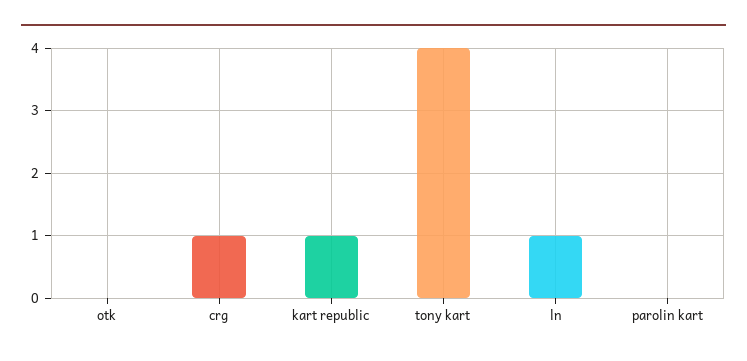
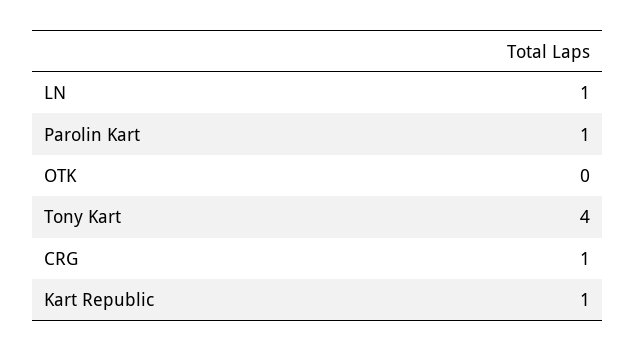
parolin kart: 0 -> 1

